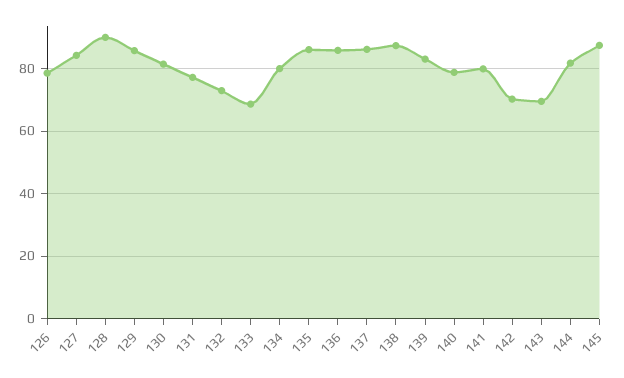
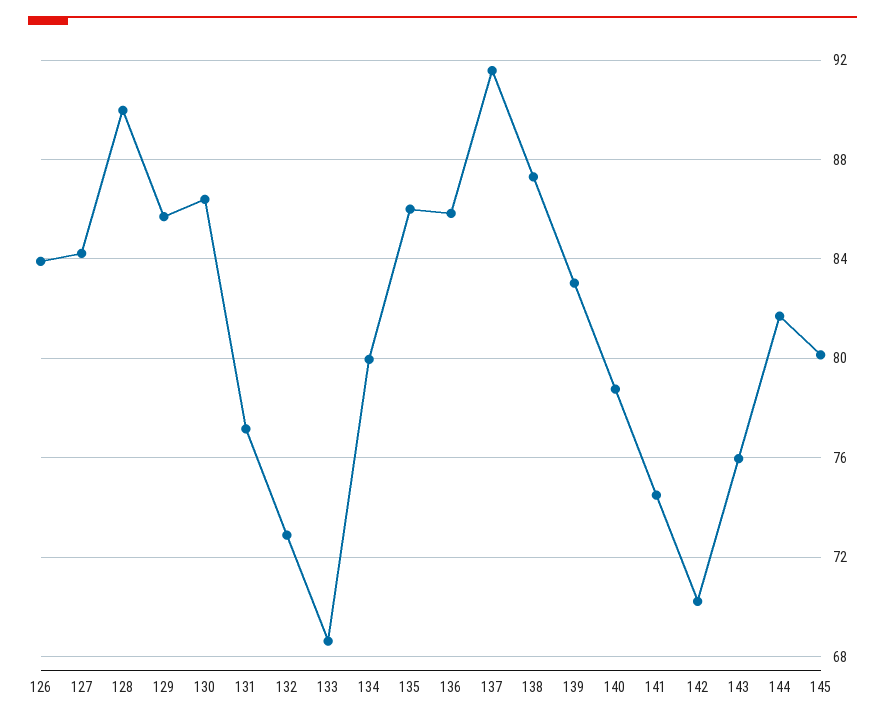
126: 78 -> 84
130: 82 -> 86.5
137: 86 -> 91.5
141: 80 -> 74.5
143: 70 -> 76
145: 88 -> 80

